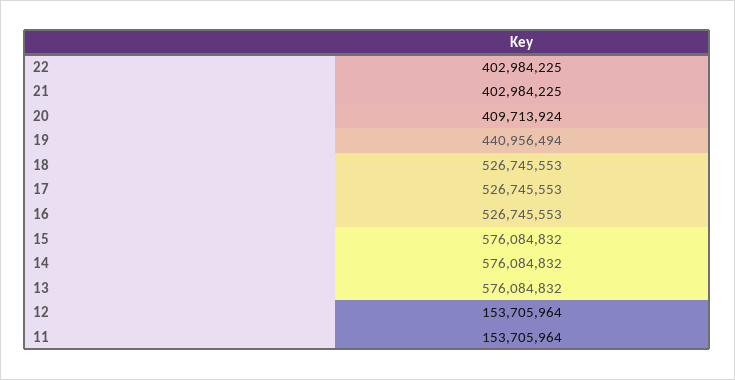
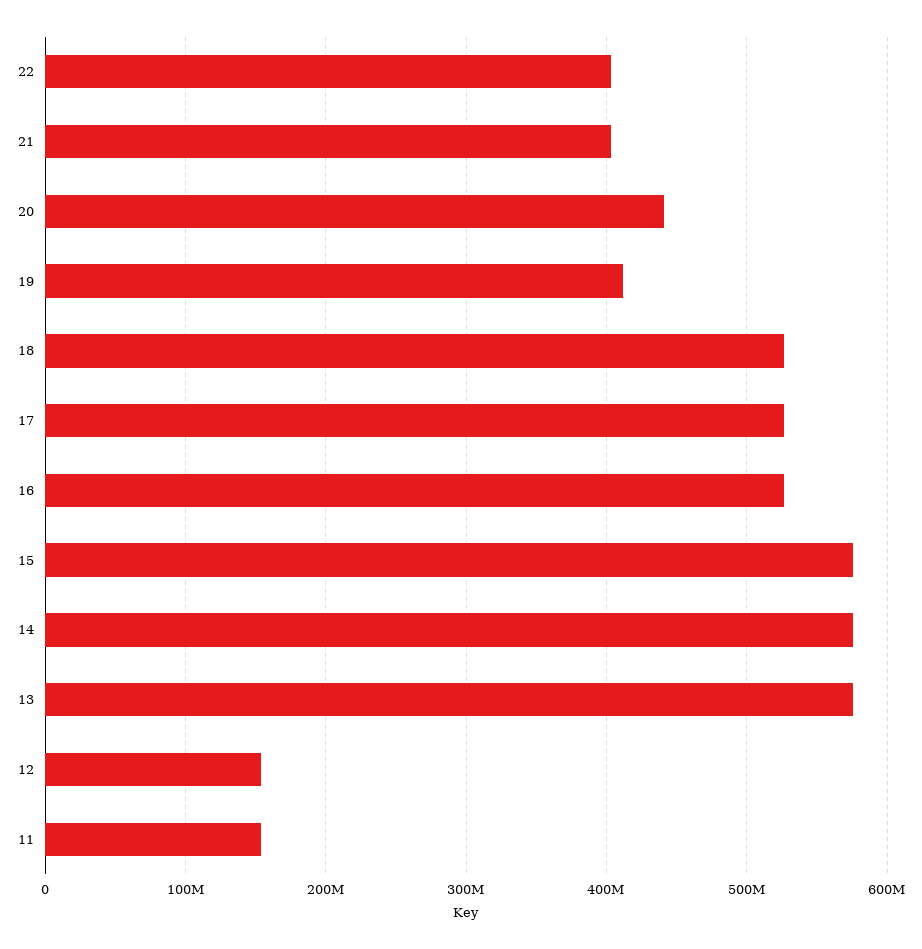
20: 409713924 -> 440000000
19: 440956494 -> 410000000

